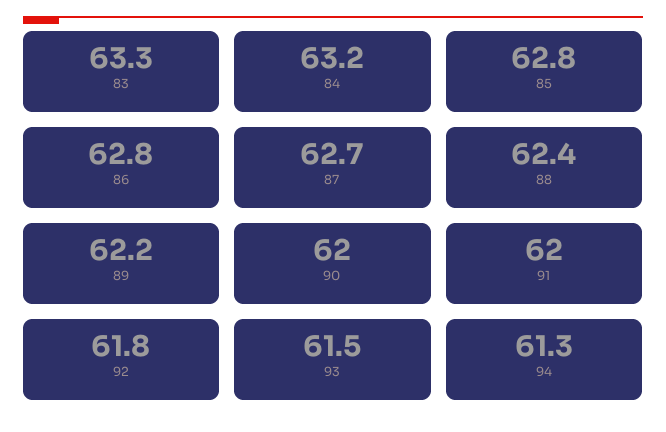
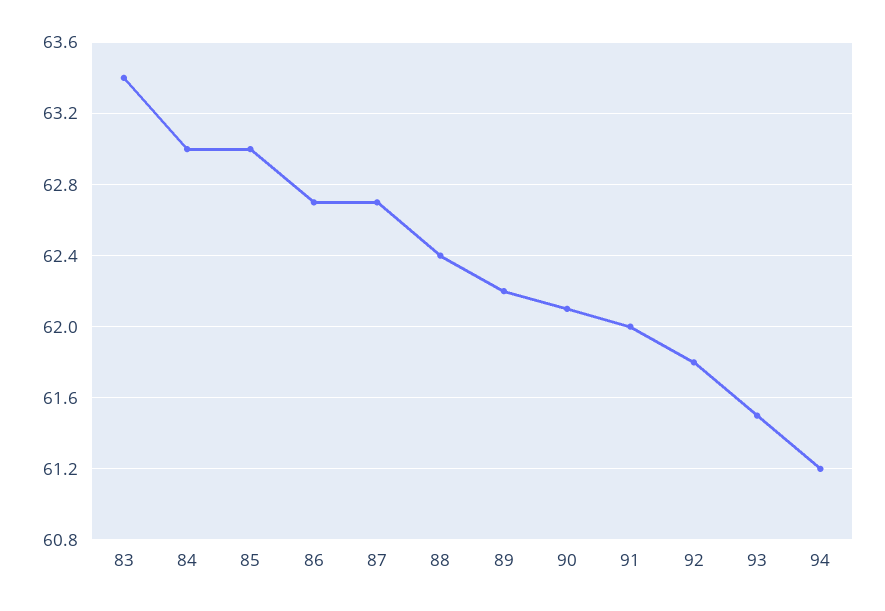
83: 63.3 -> 63.4
84: 63.2 -> 63
85: 62.8 -> 63
86: 62.8 -> 62.7
90: 62 -> 62.1
94: 61.3 -> 61.2

